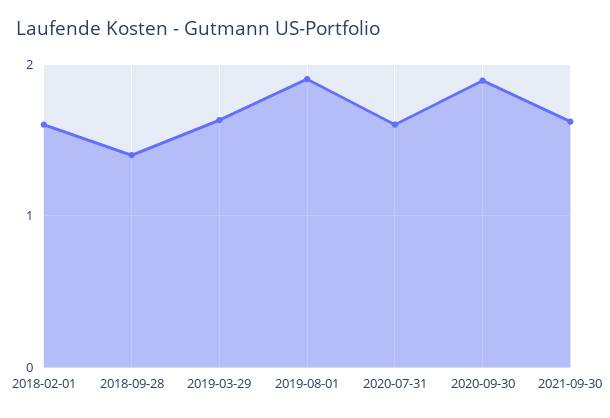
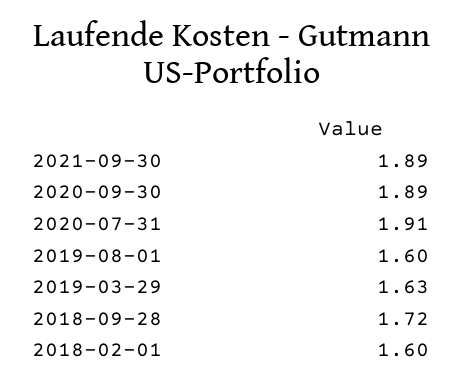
2018-09-28: 1.4 -> 1.72
2019-08-01: 1.9 -> 1.6
2020-07-31: 1.6 -> 1.91
2021-09-30: 1.6 -> 1.89

